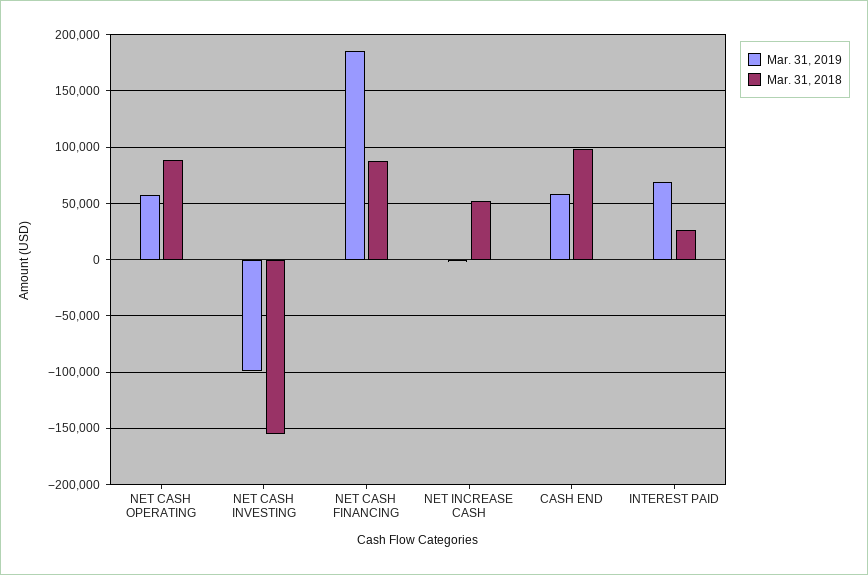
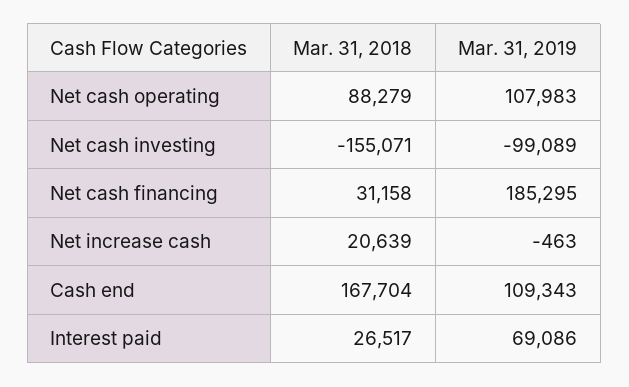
Mar. 31, 2019, NET CASH OPERATING: 60000 -> 107983
Mar. 31, 2018, NET CASH FINANCING: 90000 -> 31158
Mar. 31, 2018, NET INCREASE CASH: 50000 -> 20639
Mar. 31, 2019, CASH END: 60000 -> 109343
Mar. 31, 2018, CASH END: 100000 -> 167704

